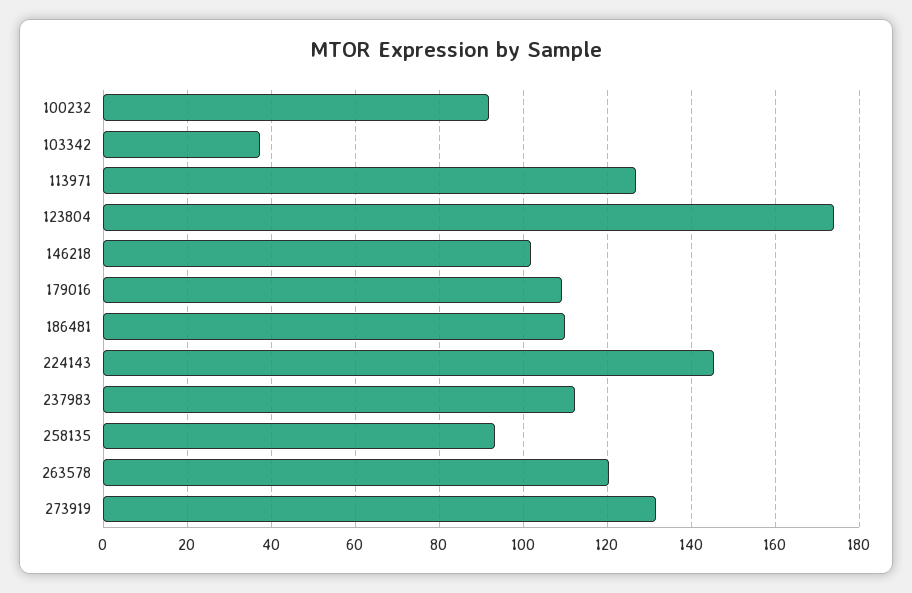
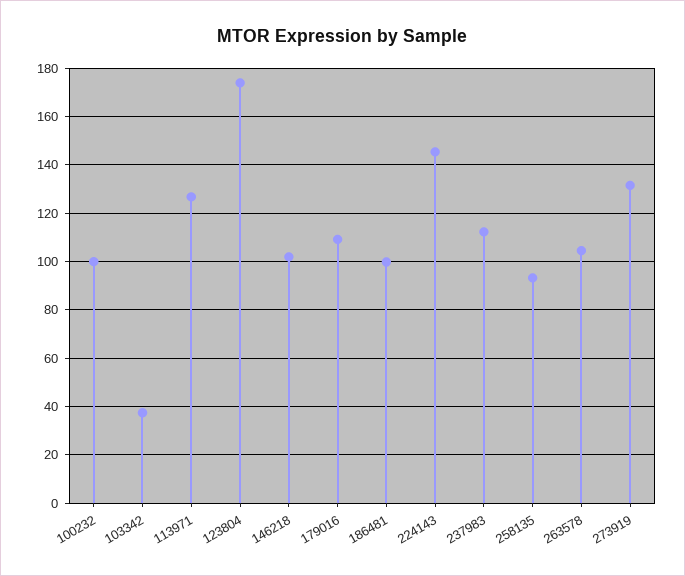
100232: 92 -> 100
186481: 110 -> 100
263578: 120 -> 105

